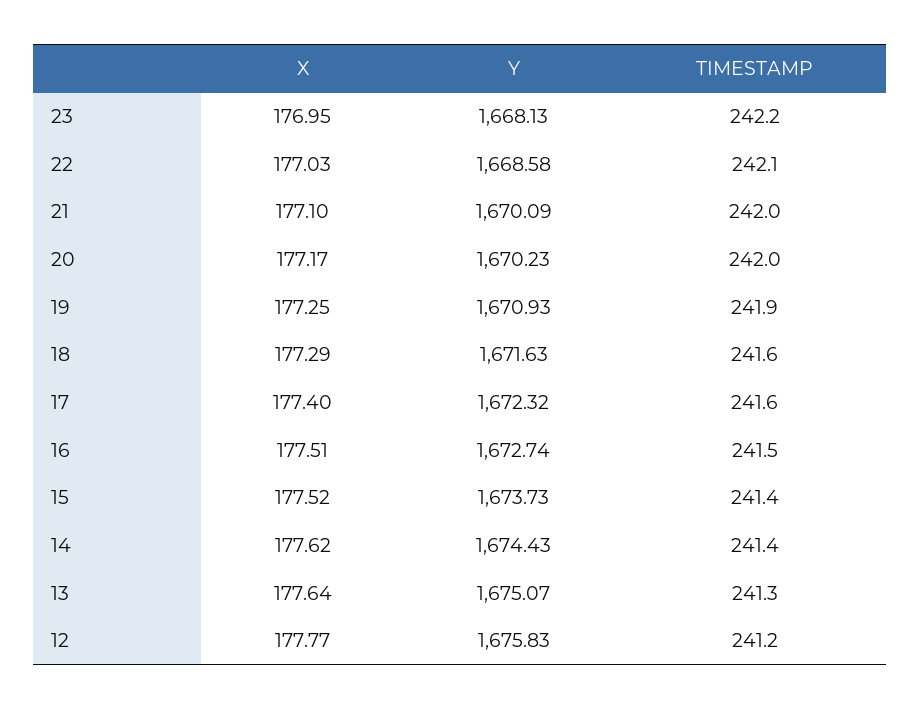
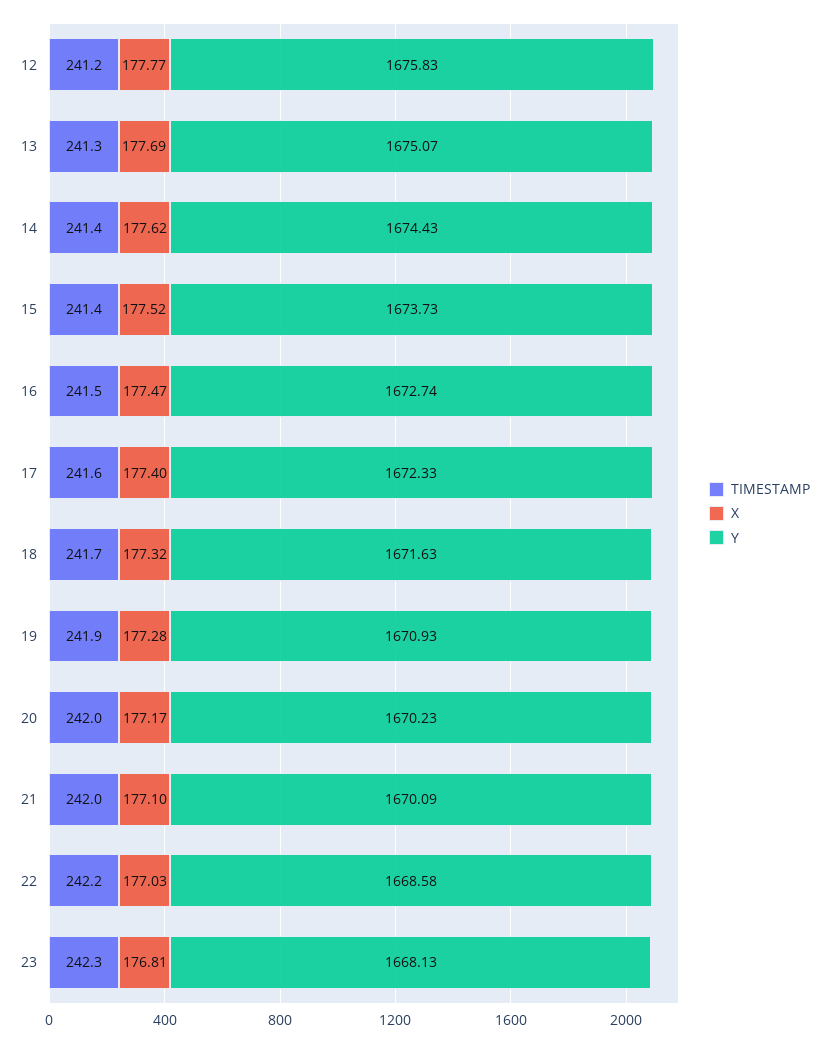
X, 23: 176.95 -> 176.81
TIMESTAMP, 23: 242.2 -> 242.3
TIMESTAMP, 22: 242.1 -> 242.2
X, 19: 177.25 -> 177.28
X, 18: 177.29 -> 177.32
TIMESTAMP, 18: 241.6 -> 241.7
Y, 17: 1672.32 -> 1672.33
X, 16: 177.51 -> 177.47
X, 13: 177.64 -> 177.69

